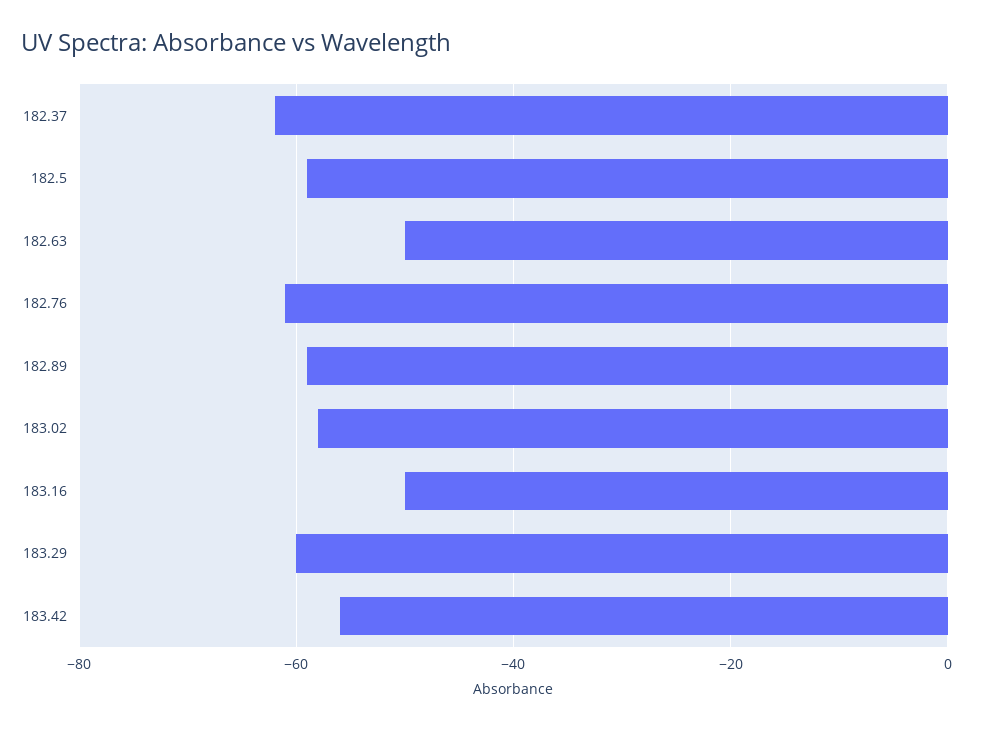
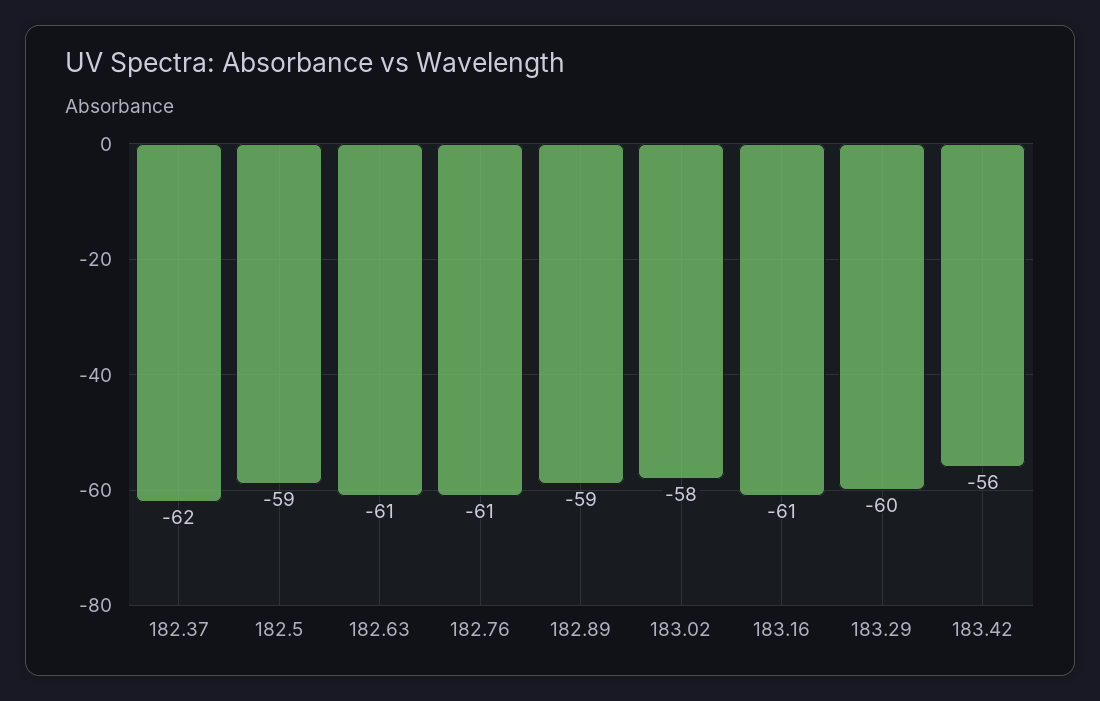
182.63: -50 -> -61
183.16: -50 -> -61

